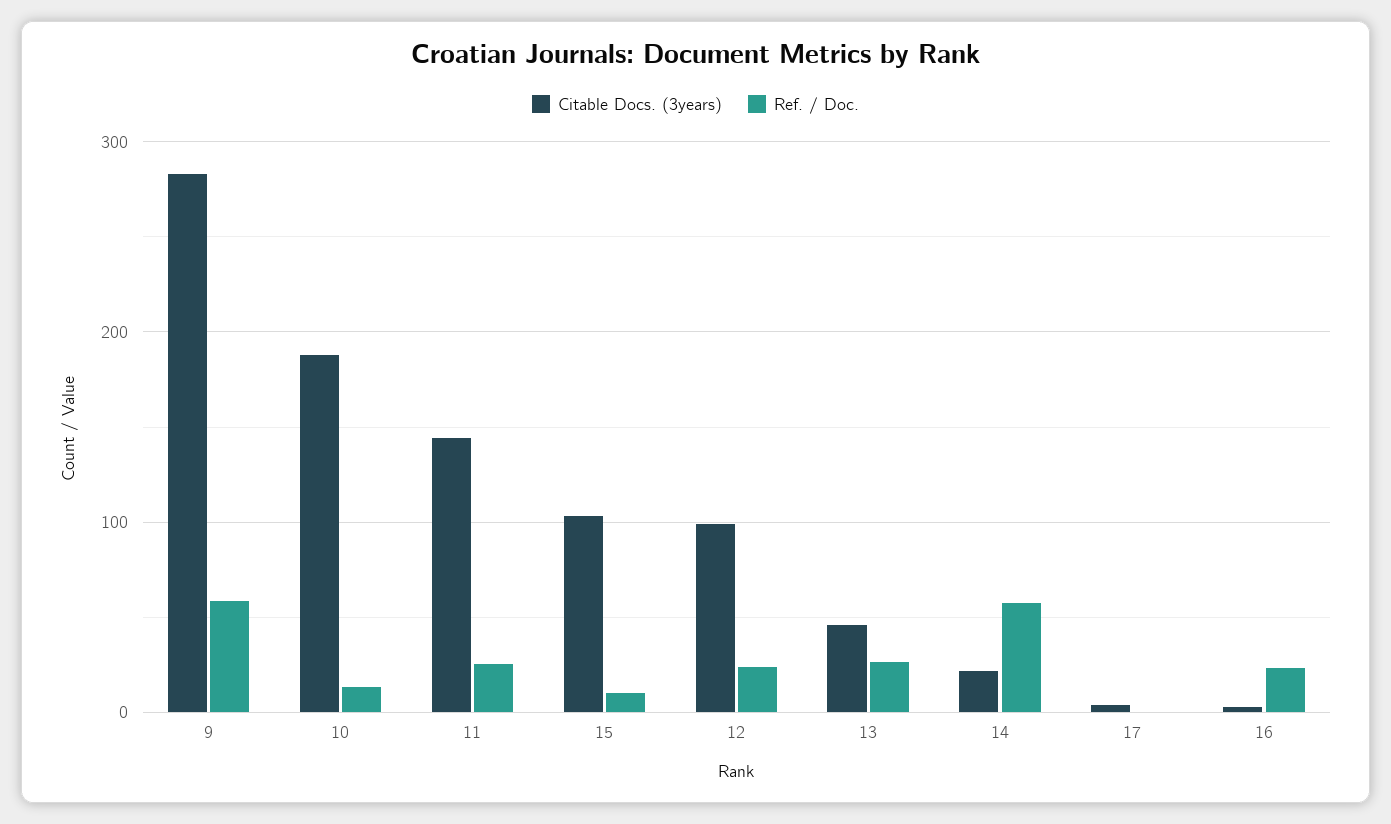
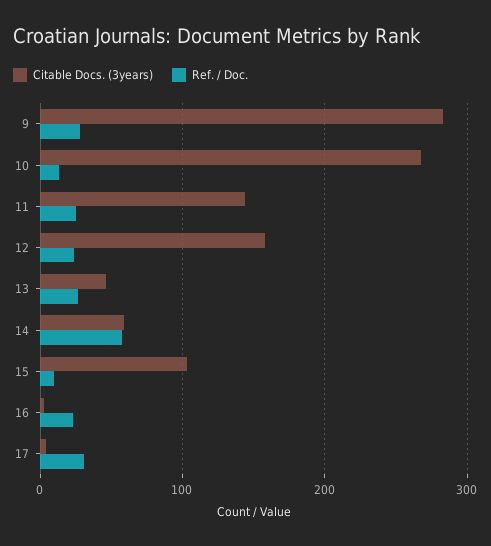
Ref. / Doc., 9: 60 -> 30
Citable Docs. (3years), 10: 190 -> 270
Citable Docs. (3years), 12: 100 -> 160
Citable Docs. (3years), 14: 20 -> 60
Ref. / Doc., 17: 0 -> 30

